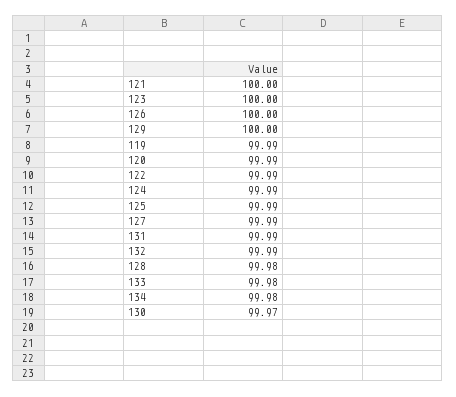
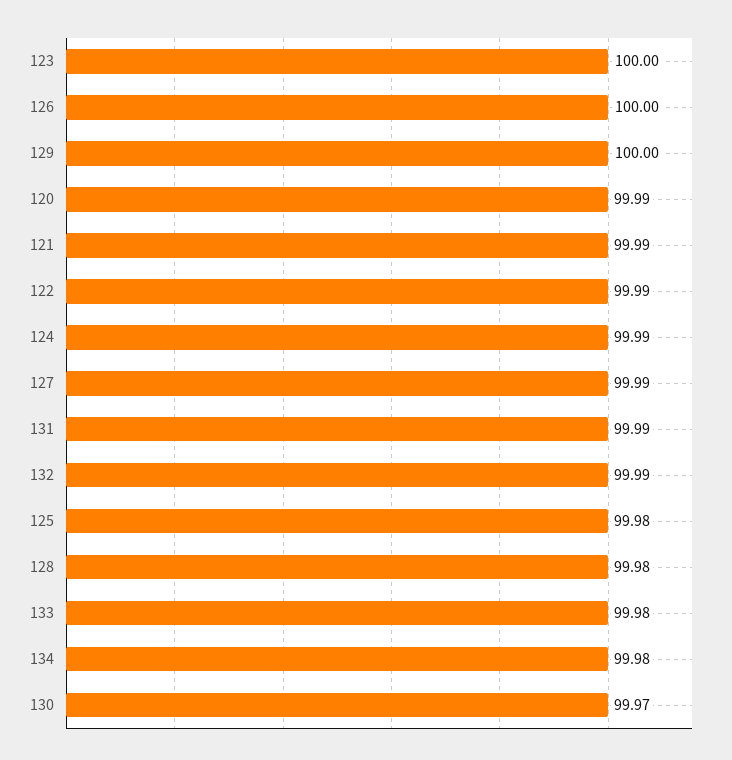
121: 100 -> 99.99
119: 99.99 -> none
125: 99.99 -> 99.98

